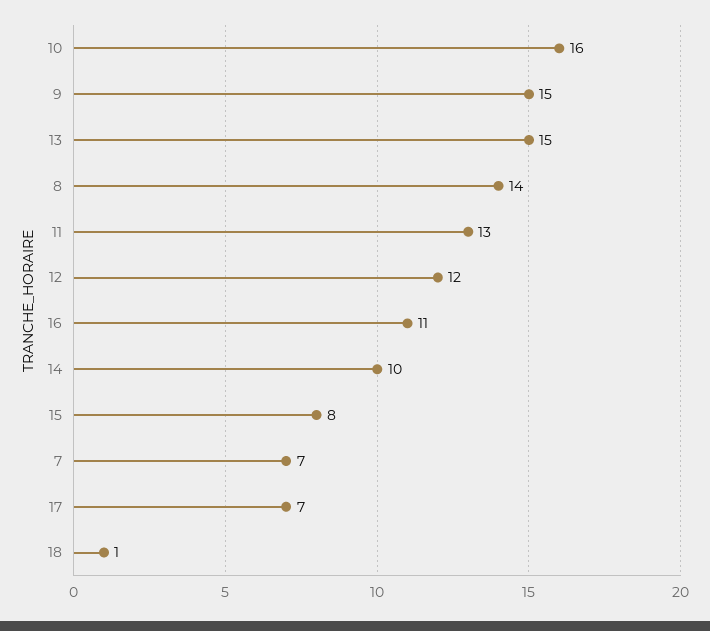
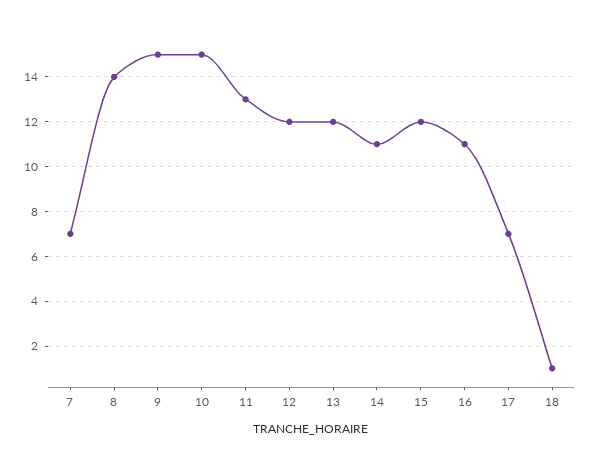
10: 16 -> 15
13: 15 -> 12
14: 10 -> 11
15: 8 -> 12

